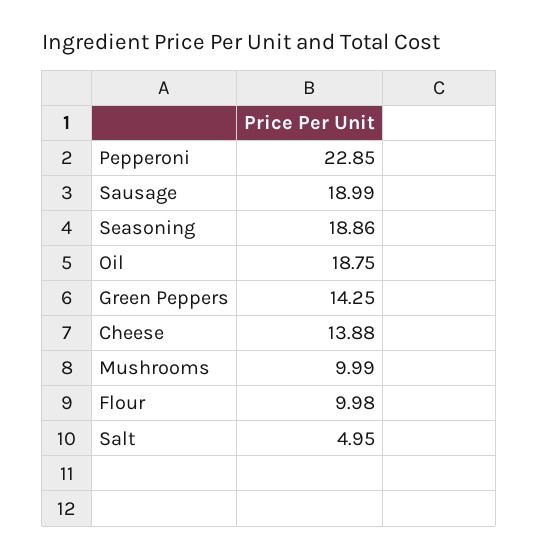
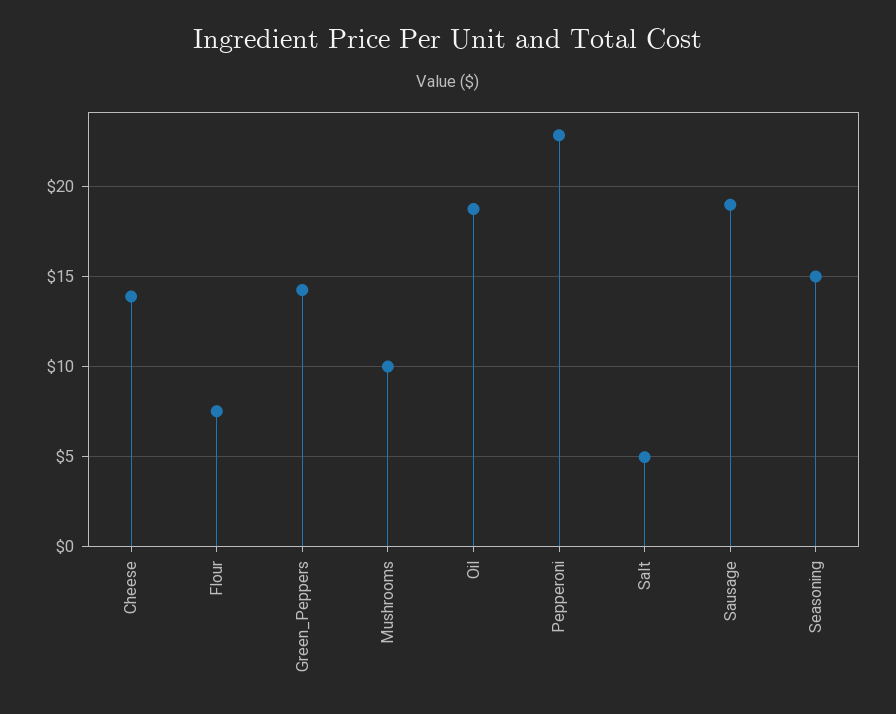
Seasoning: 18.86 -> 15
Flour: 9.98 -> 7.5

